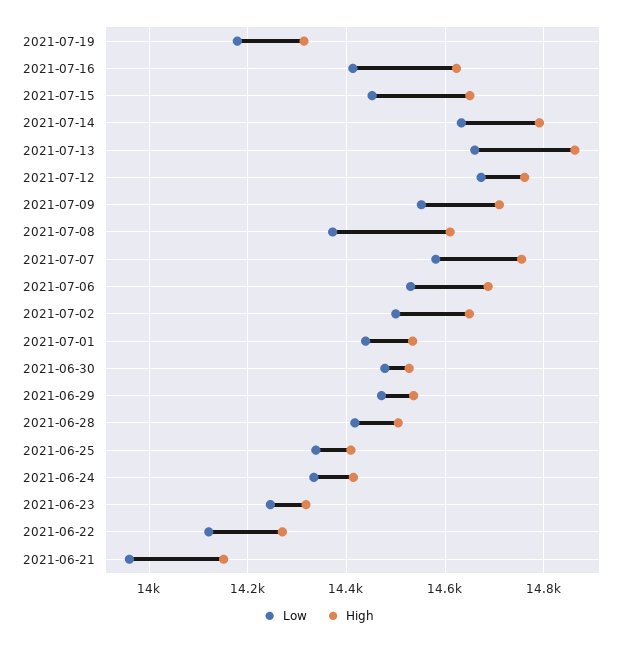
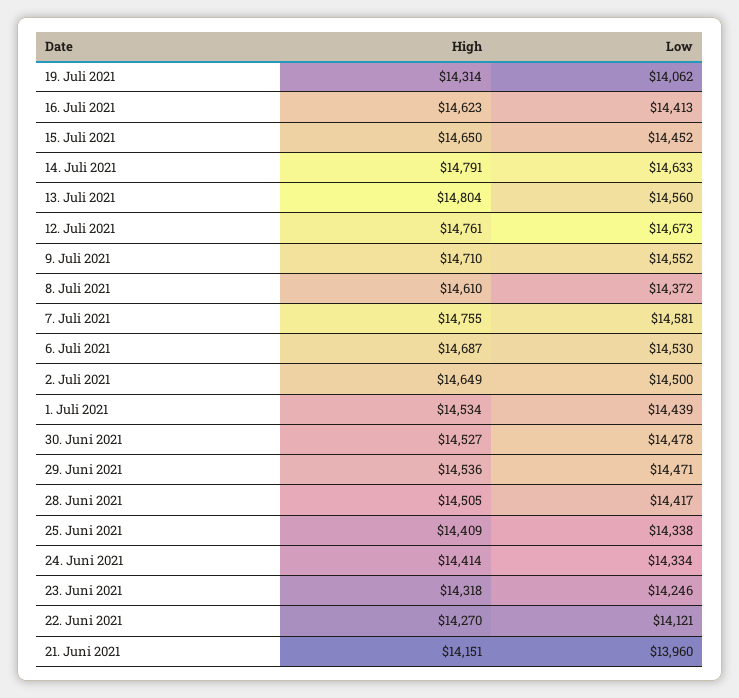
Low, 2021-07-19: 14180 -> 14062
Low, 2021-07-13: 14660 -> 14560
High, 2021-07-13: 14860 -> 14804

